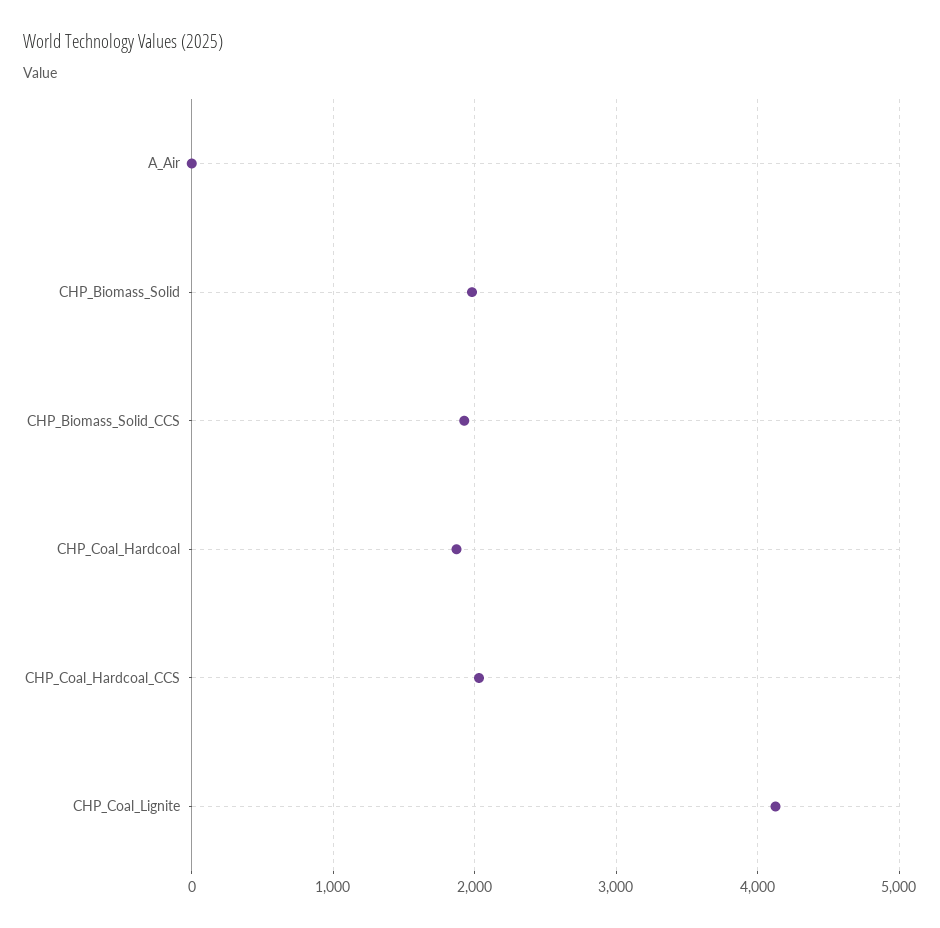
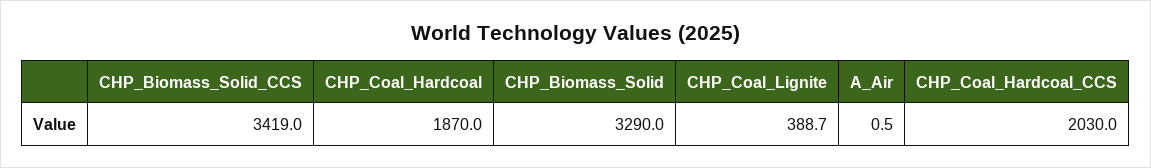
CHP_Biomass_Solid: 2000 -> 3290
CHP_Biomass_Solid_CCS: 1900 -> 3419
CHP_Coal_Lignite: 4100 -> 388.7

